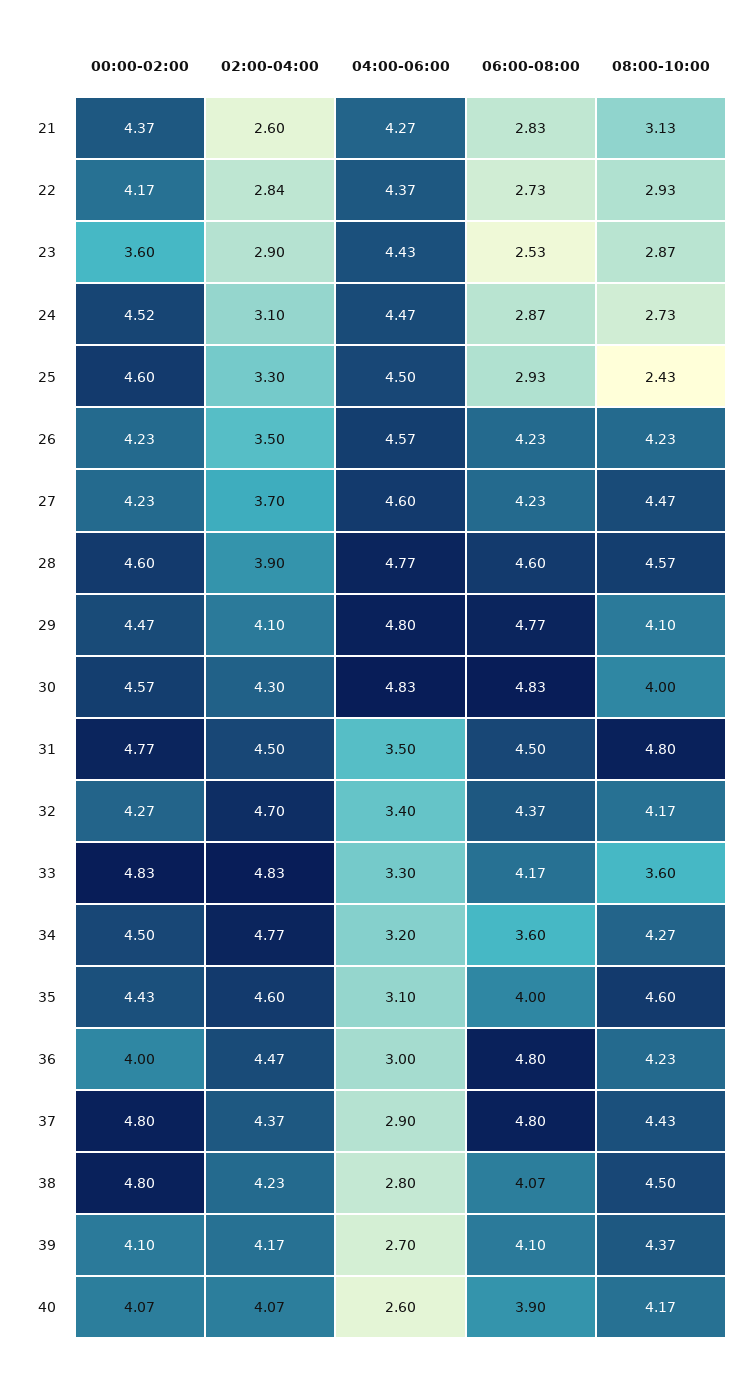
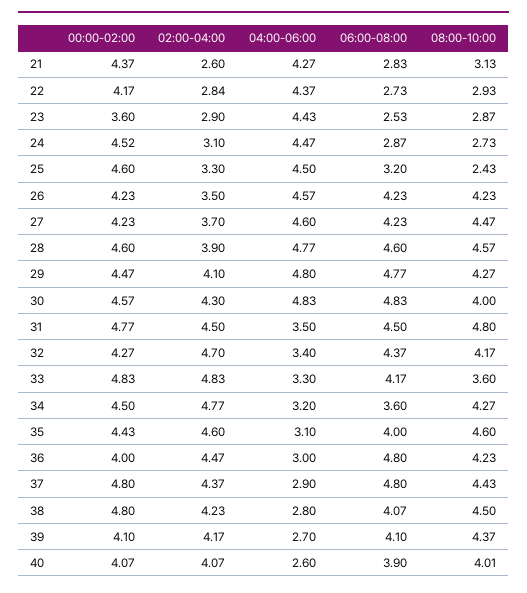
06:00-08:00, 25: 2.93 -> 3.2
08:00-10:00, 29: 4.1 -> 4.27
08:00-10:00, 40: 4.17 -> 4.01

